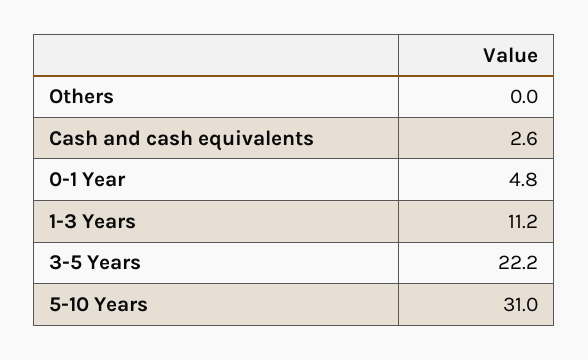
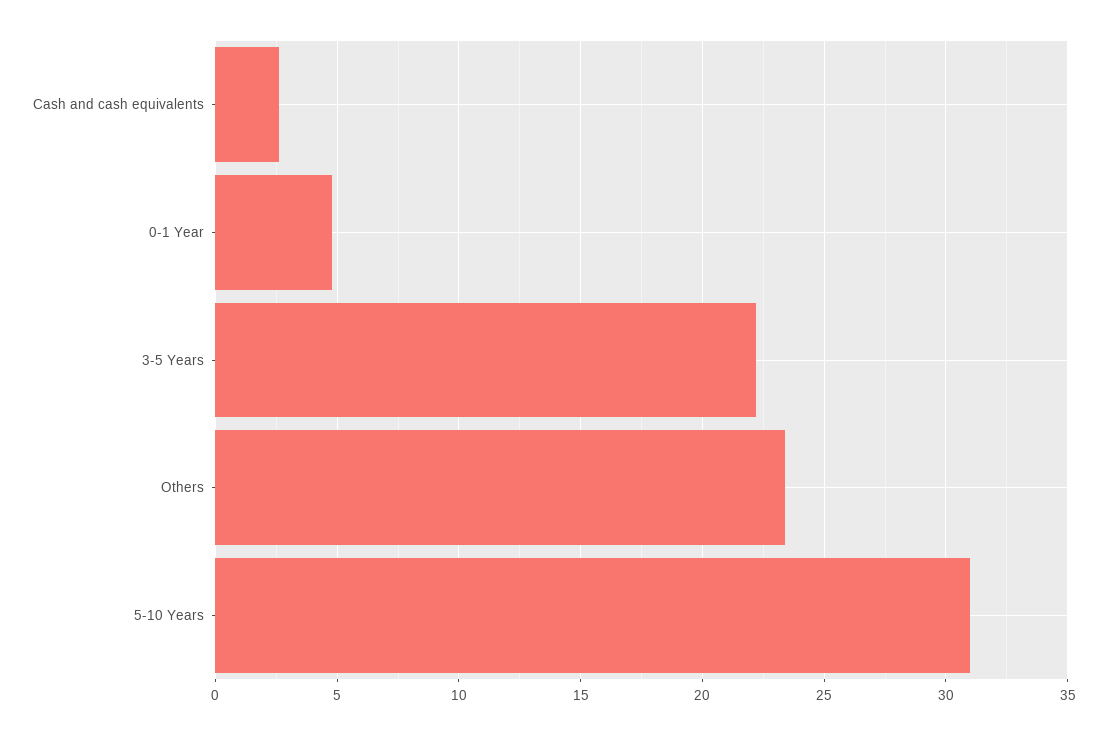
Others: 0 -> 23.5
1-3 Years: 11.2 -> none

